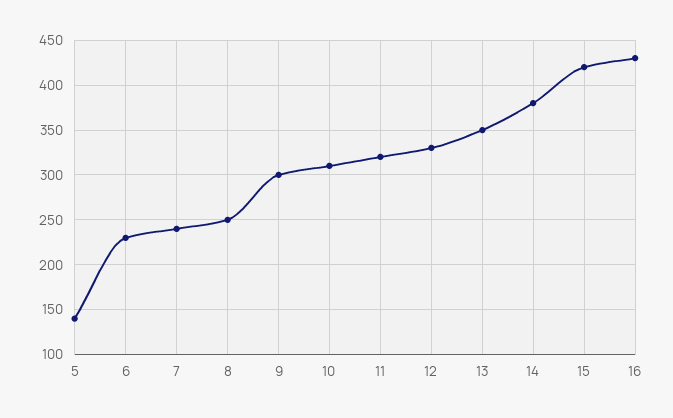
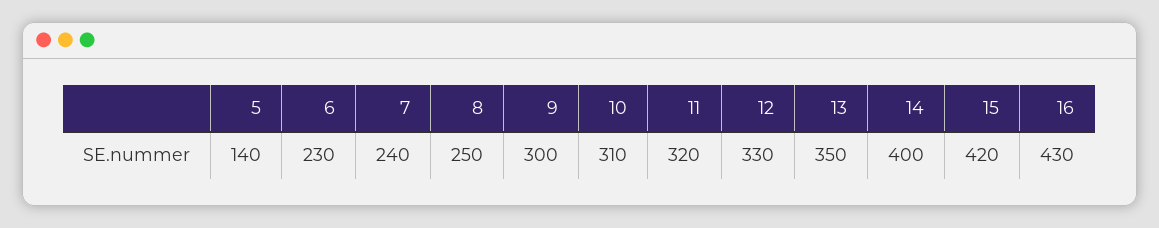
14: 380 -> 400

